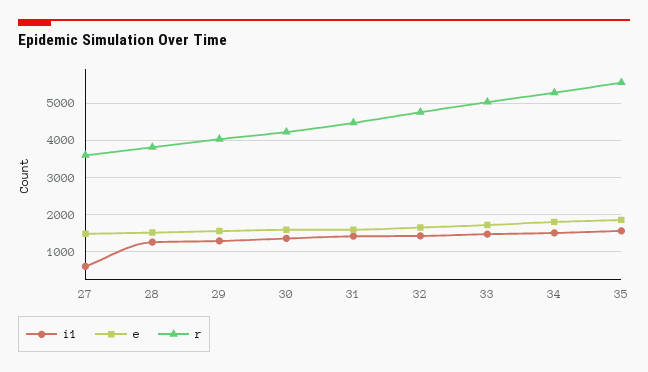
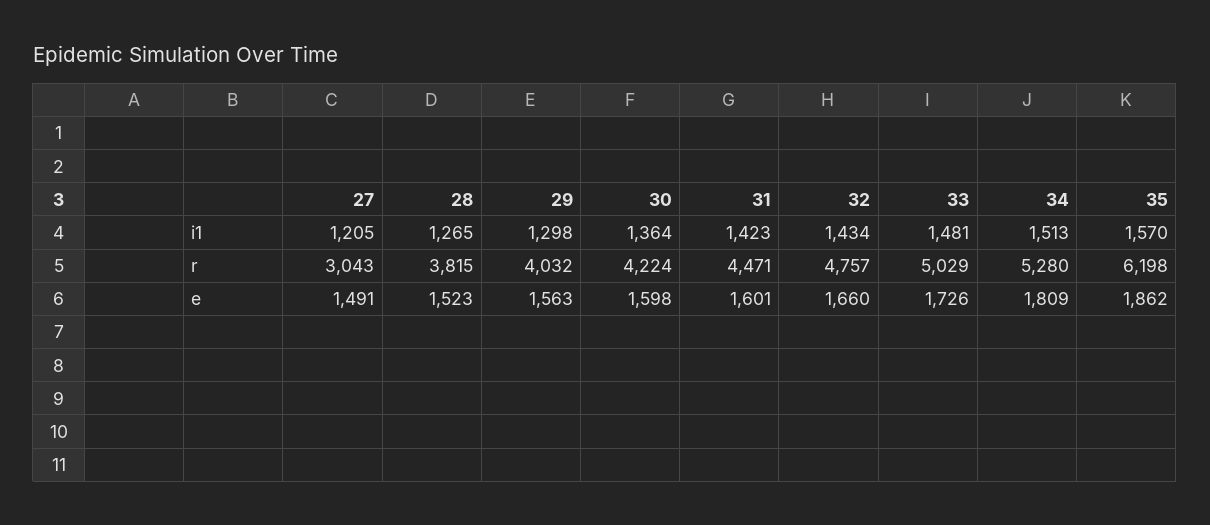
i1, 27: 600 -> 1205
r, 27: 3600 -> 3043
r, 35: 5600 -> 6198

